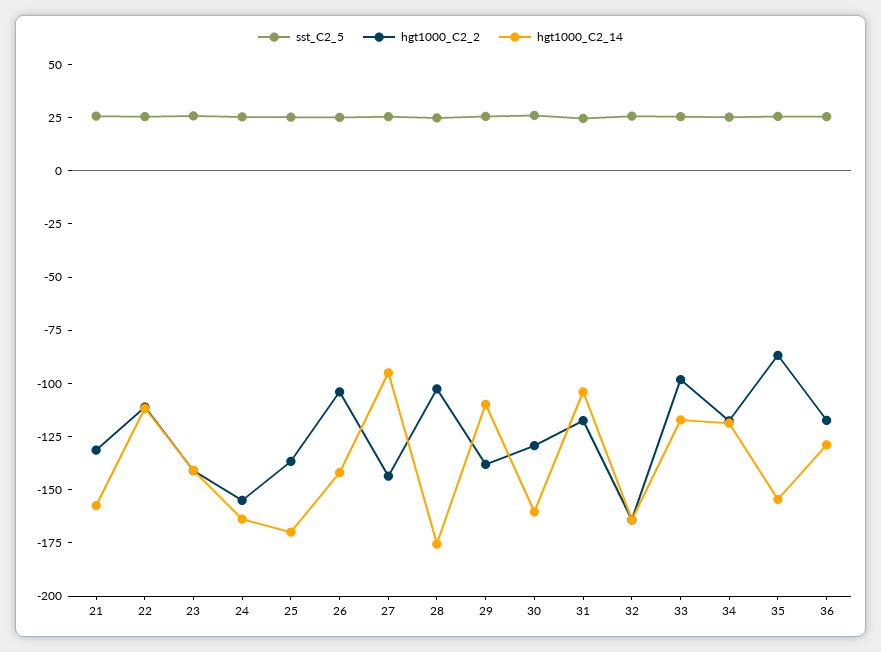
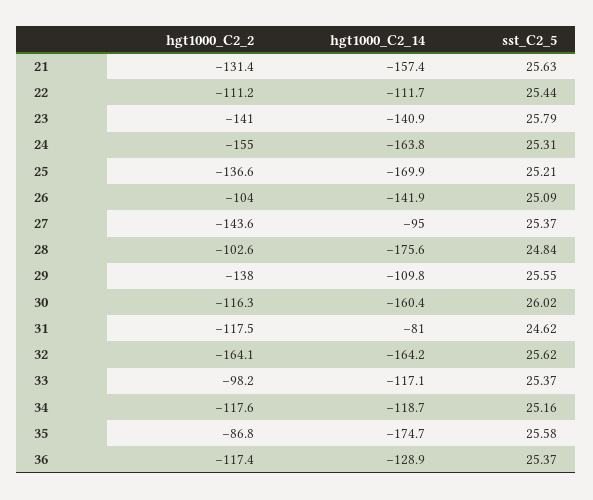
hgt1000_C2_2, 30: -130 -> -116.3
hgt1000_C2_14, 31: -105 -> -81
hgt1000_C2_14, 35: -155 -> -174.7

